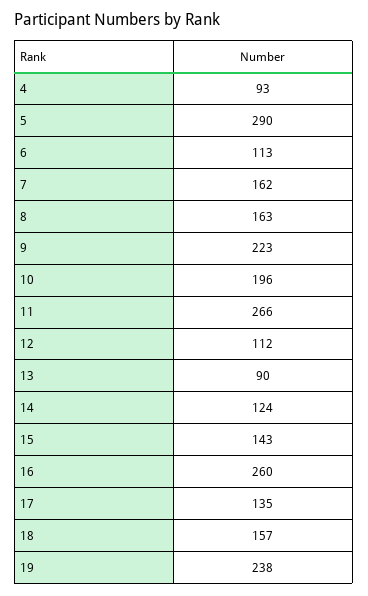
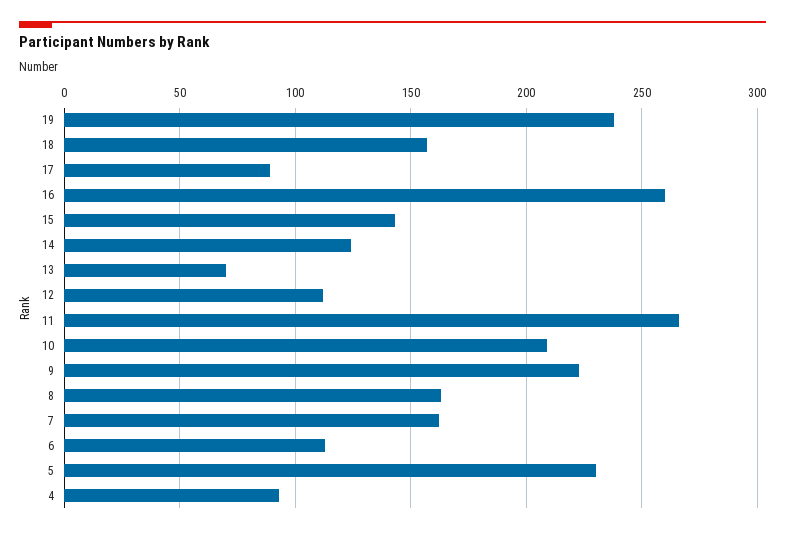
5: 290 -> 230
10: 196 -> 210
13: 90 -> 70
17: 135 -> 90

